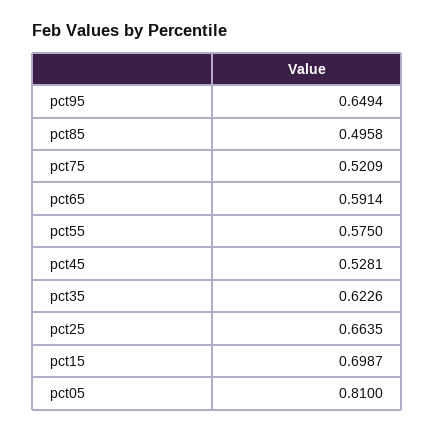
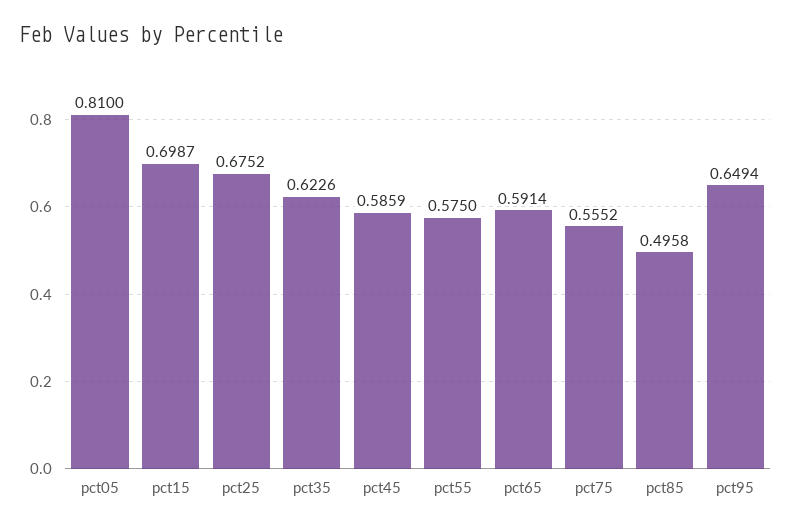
pct75: 0.5209 -> 0.5552
pct45: 0.5281 -> 0.5859
pct25: 0.6635 -> 0.6752

